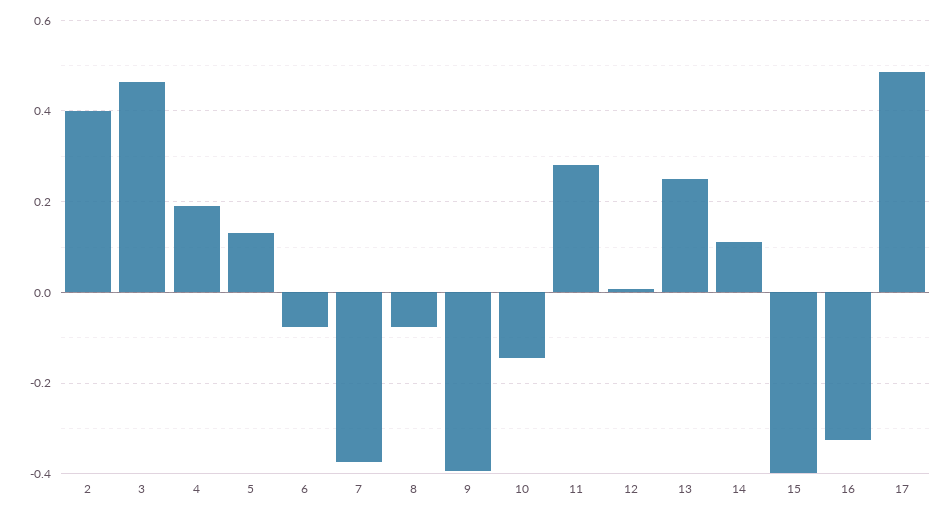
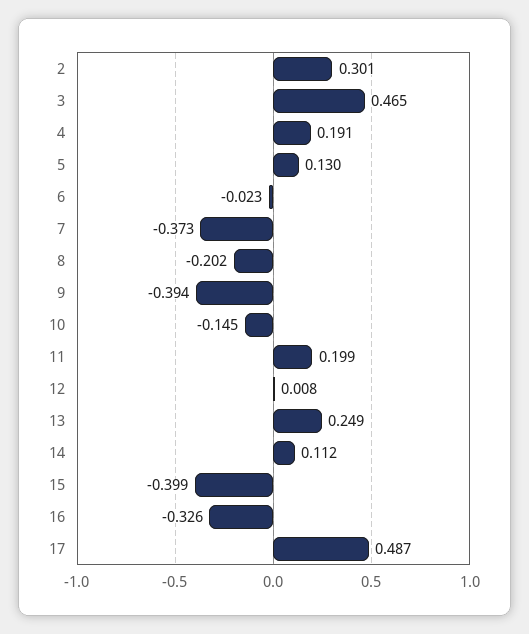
2: 0.4 -> 0.301
6: -0.08 -> -0.023
8: -0.08 -> -0.202
11: 0.28 -> 0.199

